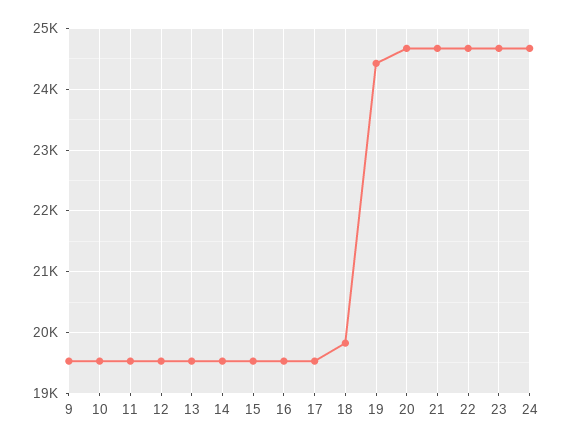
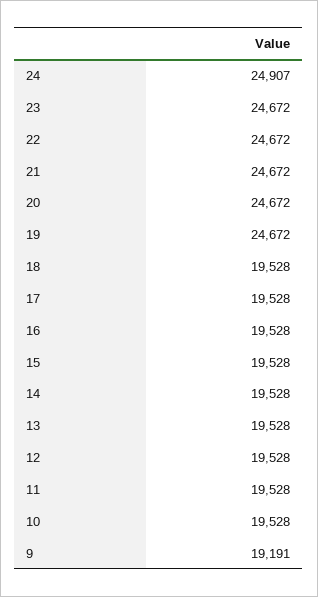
9: 19500 -> 19191
18: 19800 -> 19528
19: 24400 -> 24672
24: 24700 -> 24907

